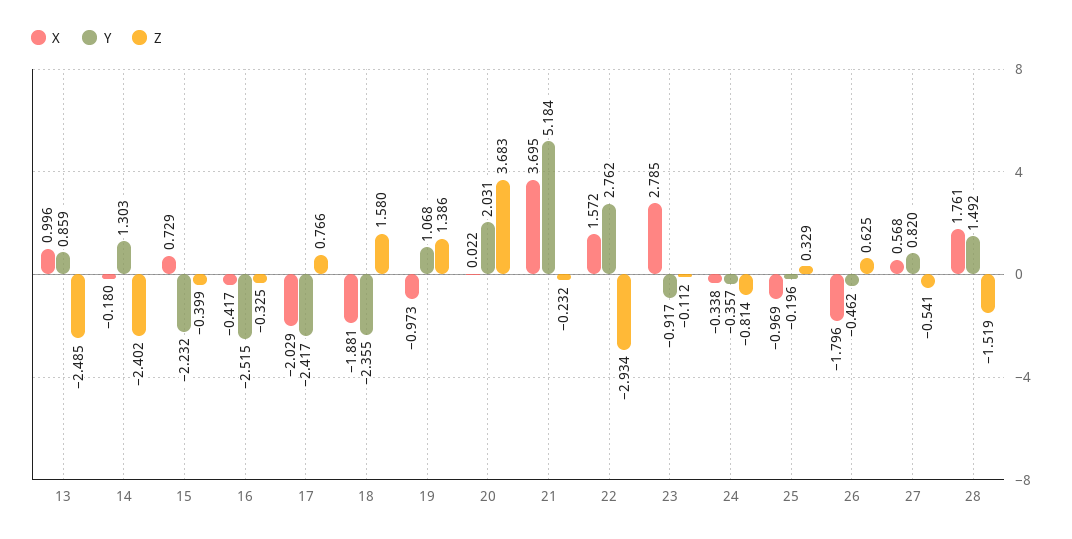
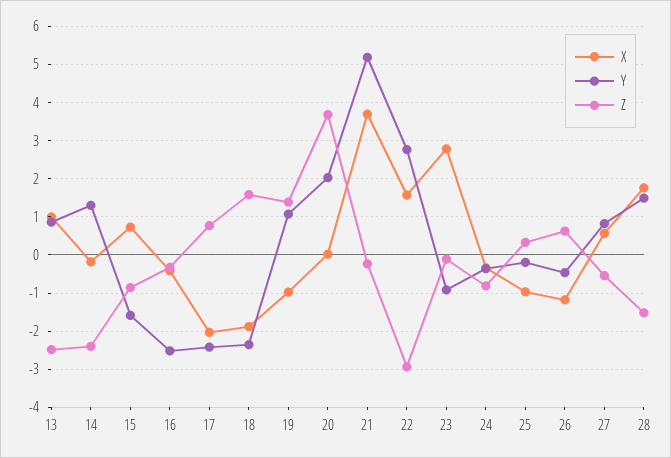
Y, 15: -2.232 -> -1.6
Z, 15: -0.399 -> -0.8
X, 26: -1.796 -> -1.2

